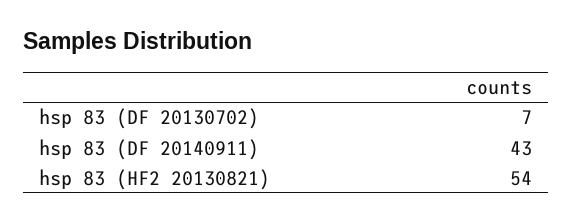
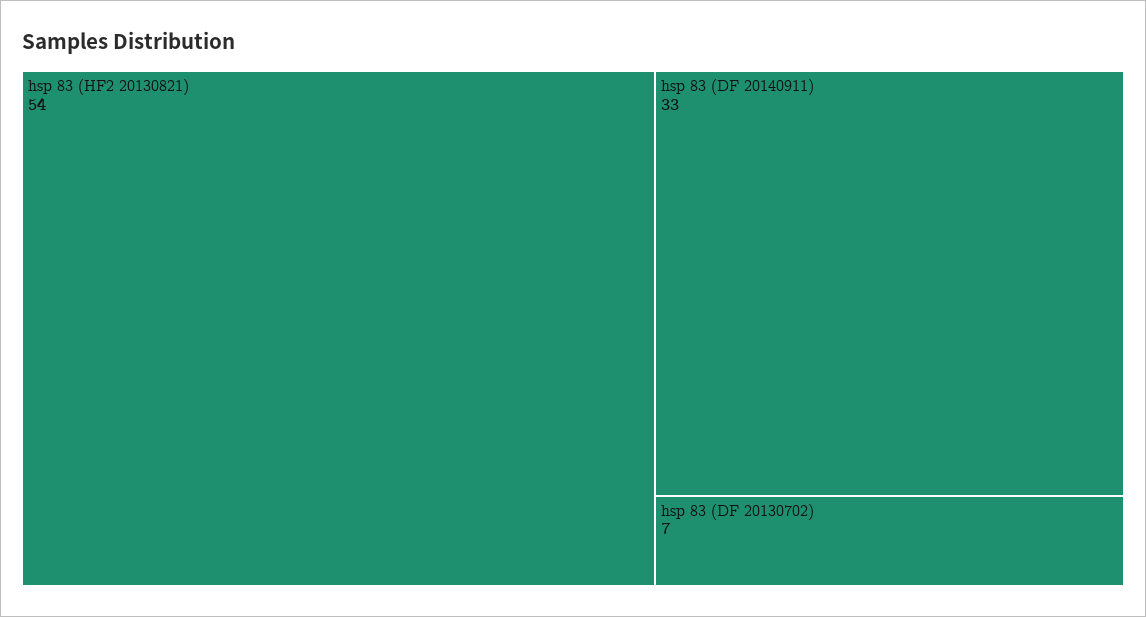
hsp 83 (DF 20140911): 43 -> 33

